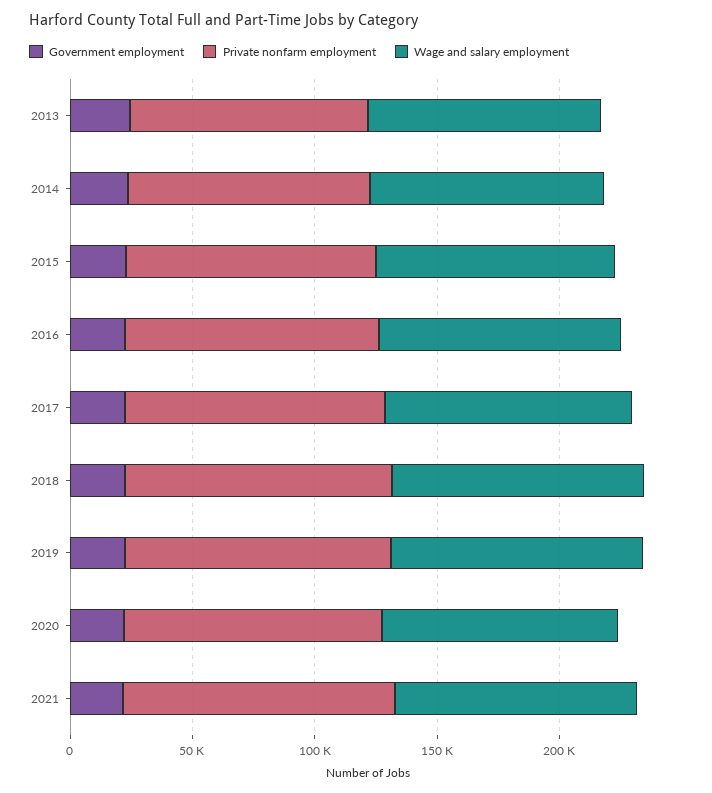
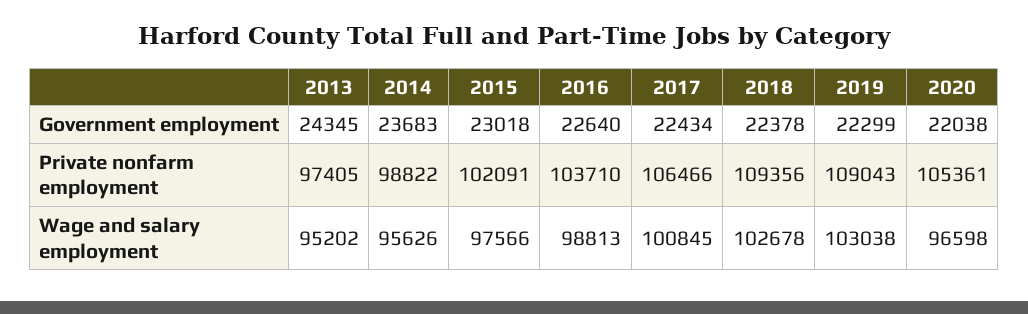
Government employment, 2021: 20000 -> none
Private nonfarm employment, 2021: 110000 -> none
Wage and salary employment, 2021: 100000 -> none

